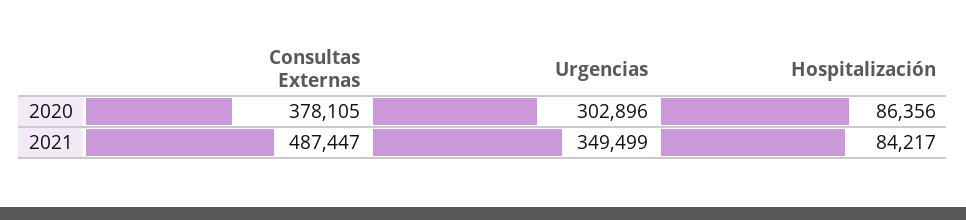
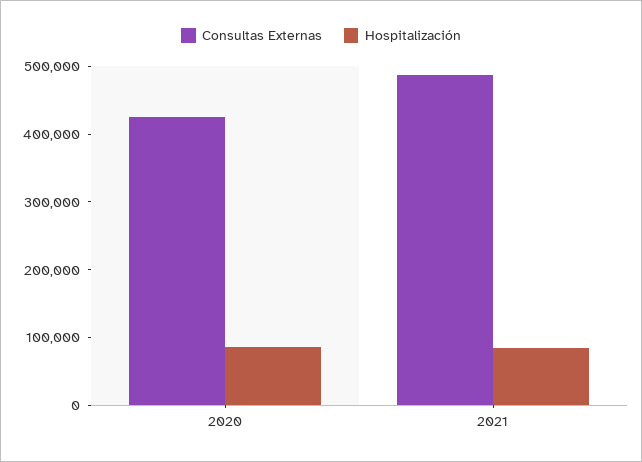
Consultas Externas, 2020: 378105 -> 420000
Urgencias, 2020: 302896 -> none
Urgencias, 2021: 349499 -> none

